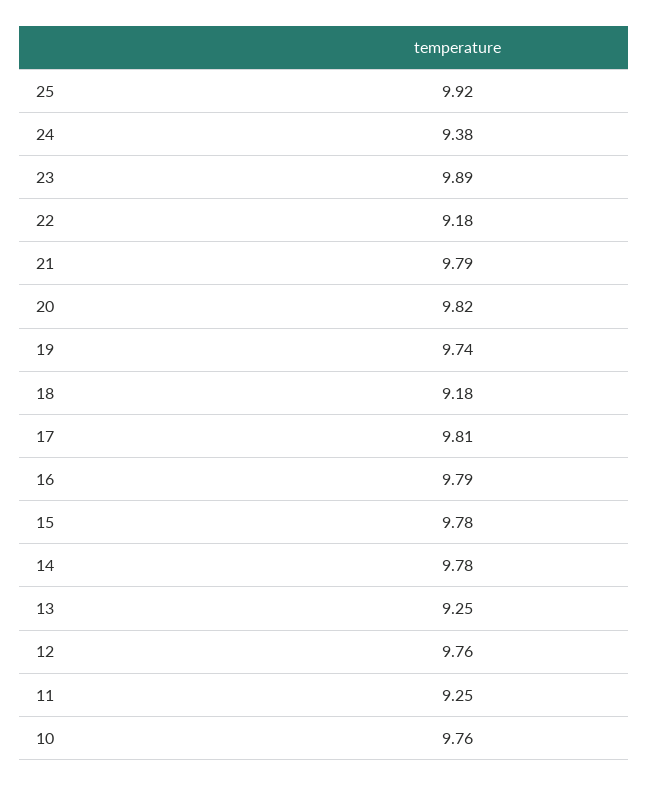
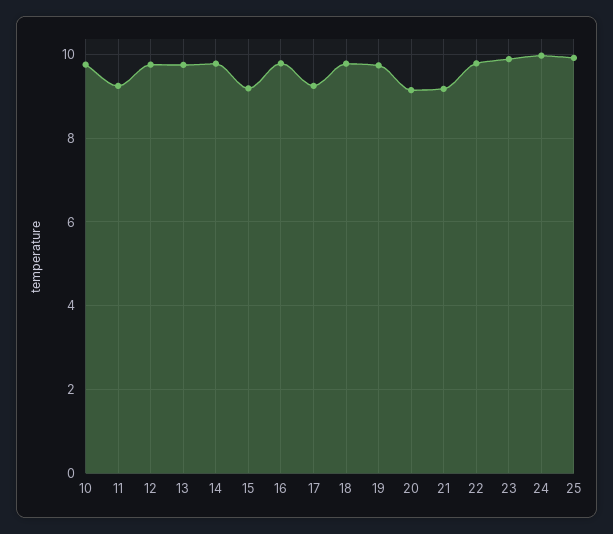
24: 9.38 -> 10
22: 9.18 -> 9.8
21: 9.79 -> 9.2
20: 9.82 -> 9.2
18: 9.18 -> 9.8
17: 9.81 -> 9.2
15: 9.78 -> 9.2
13: 9.25 -> 9.8

